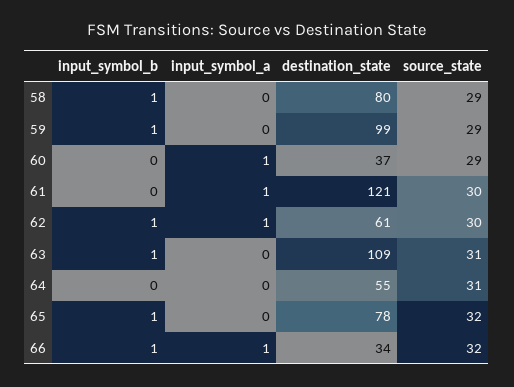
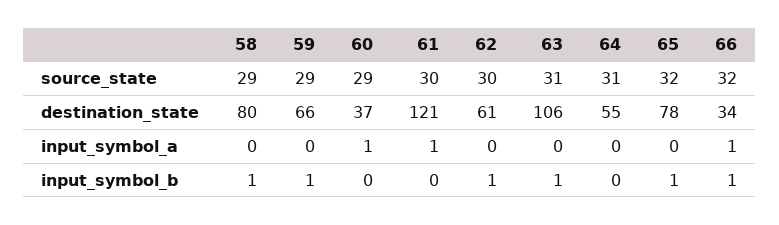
destination_state, 59: 99 -> 66
input_symbol_a, 62: 1 -> 0
destination_state, 63: 109 -> 106

